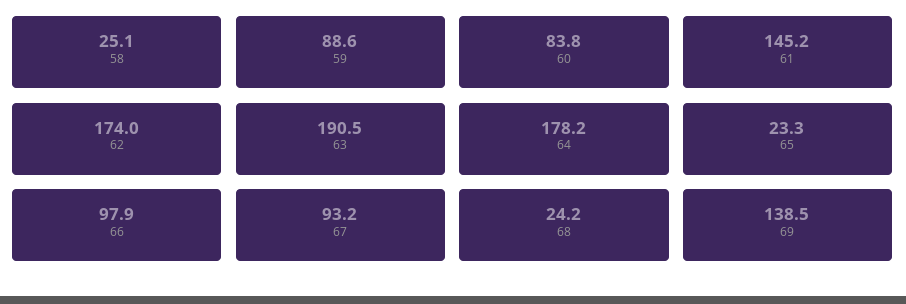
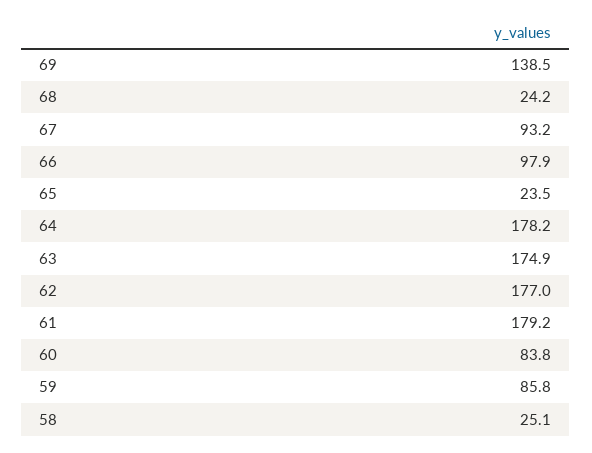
59: 88.6 -> 85.8
61: 145.2 -> 179.2
62: 174 -> 177
63: 190.5 -> 174.9
65: 23.3 -> 23.5

